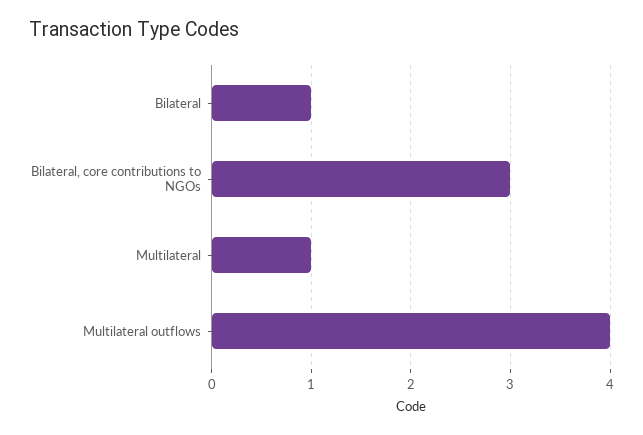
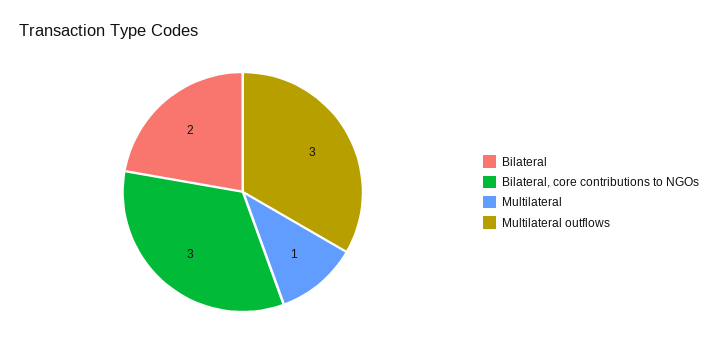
Bilateral: 1 -> 2
Multilateral outflows: 4 -> 3

